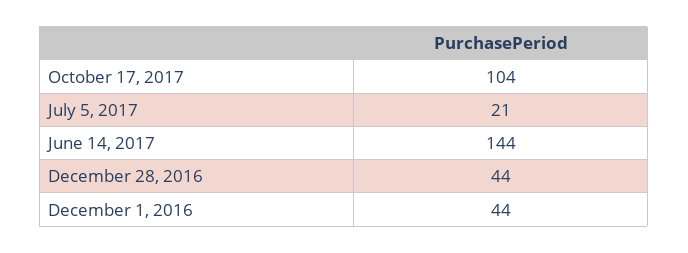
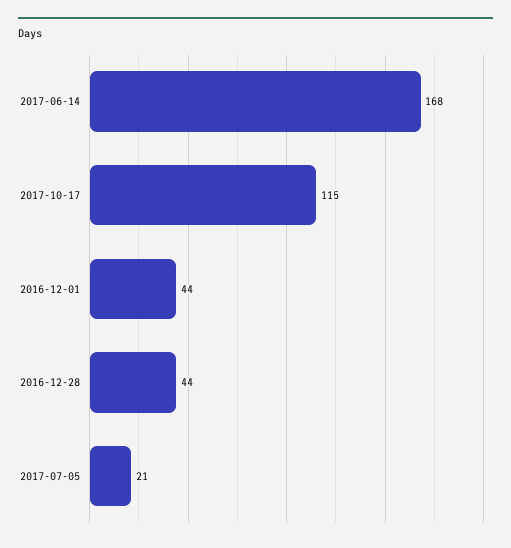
October 17, 2017: 104 -> 115
June 14, 2017: 144 -> 168

